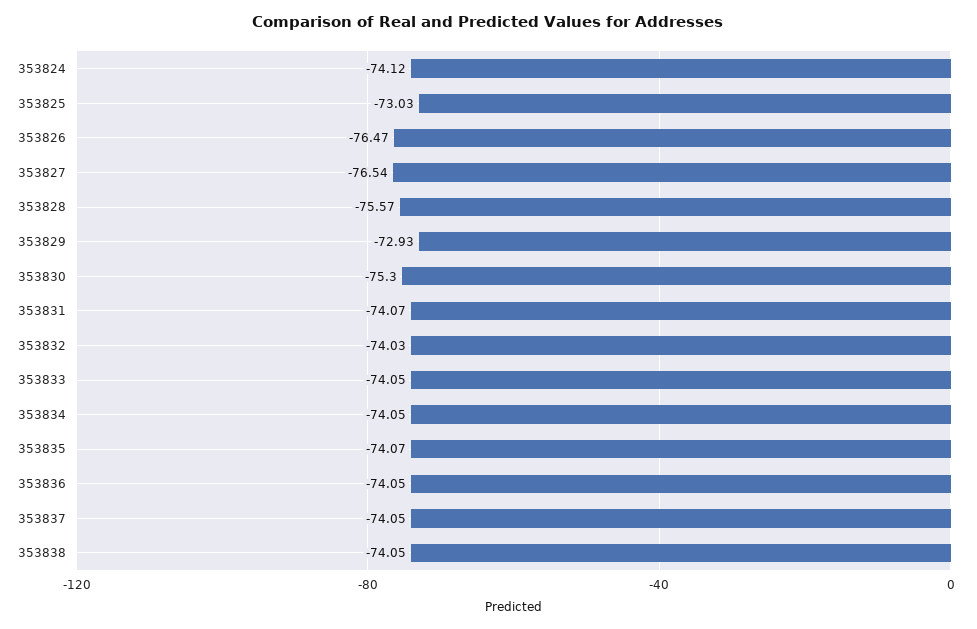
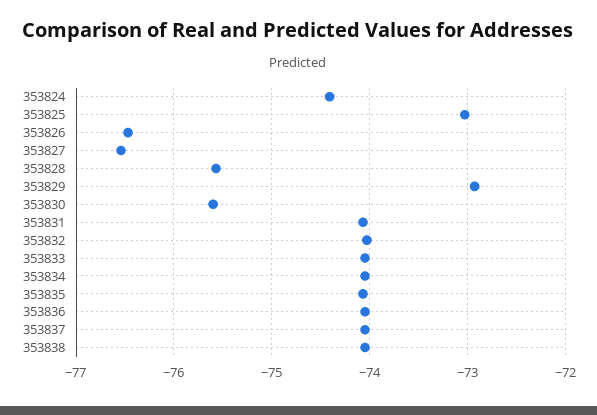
353824: -74.12 -> -74.4
353830: -75.3 -> -75.6

